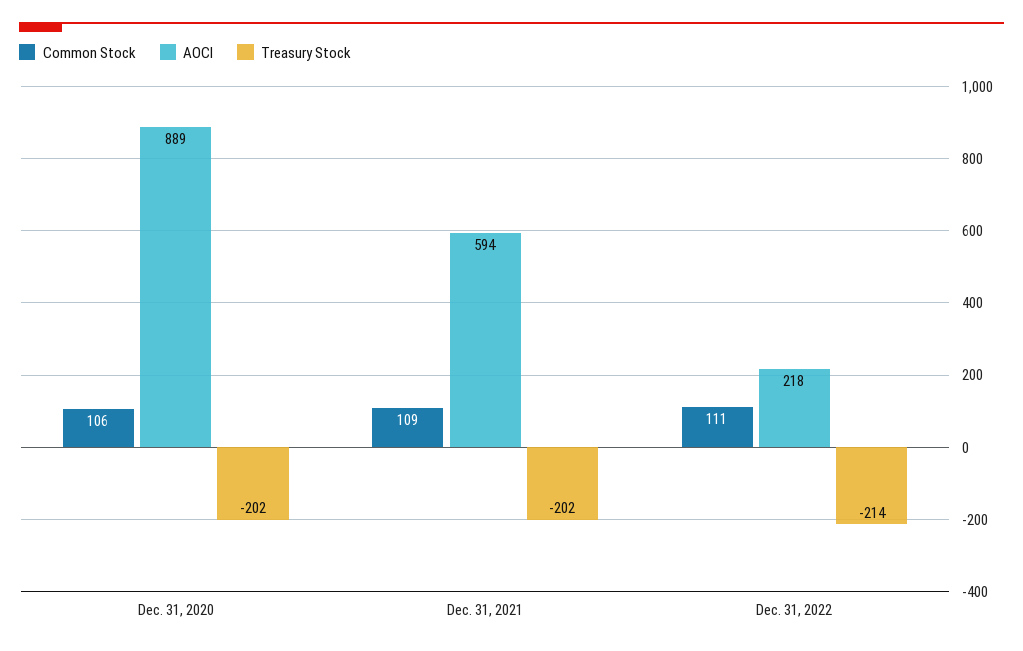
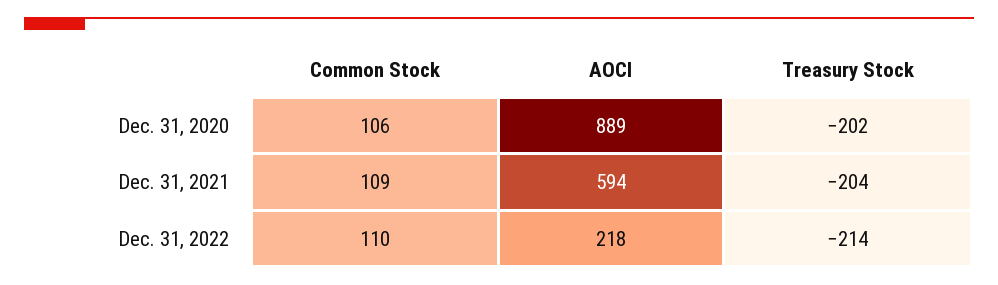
Treasury Stock, Dec. 31, 2021: -202 -> -204
Common Stock, Dec. 31, 2022: 111 -> 110

